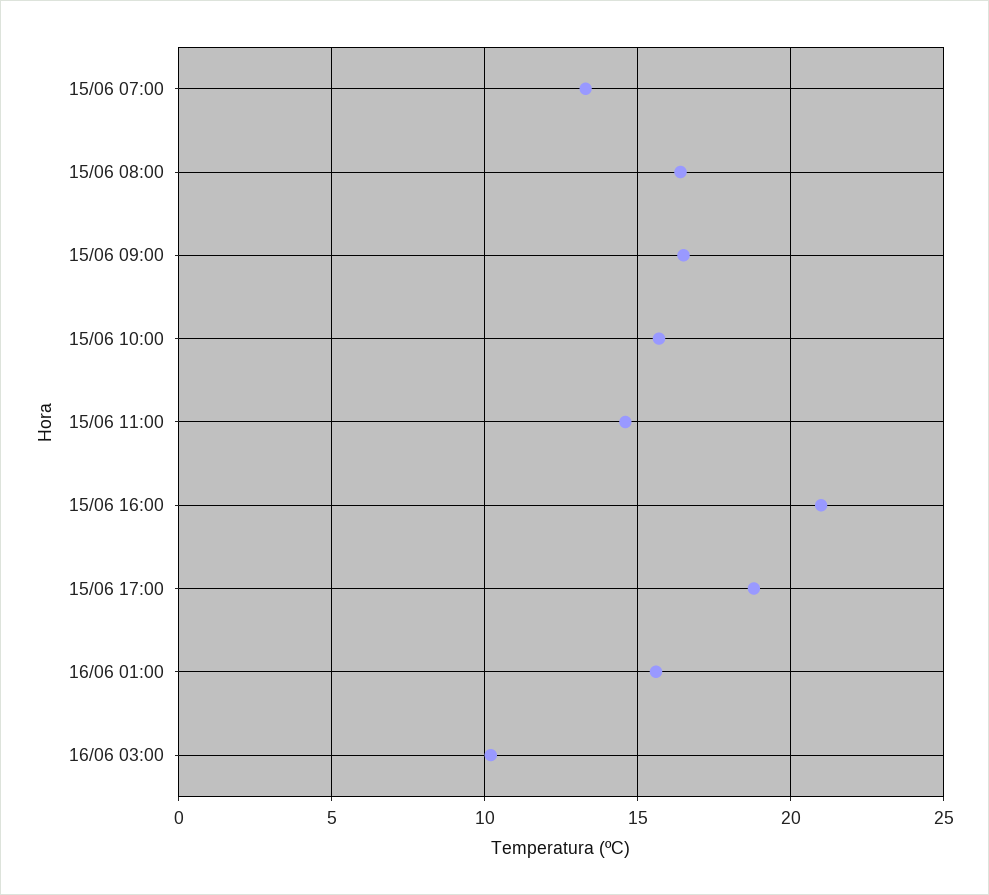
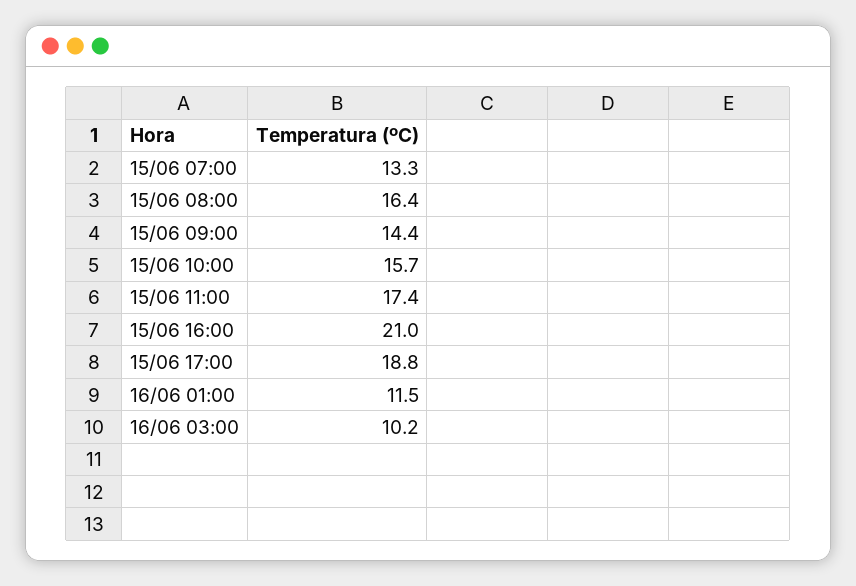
15/06 09:00: 16.5 -> 14.4
15/06 11:00: 14.5 -> 17.4
16/06 01:00: 15.5 -> 11.5

